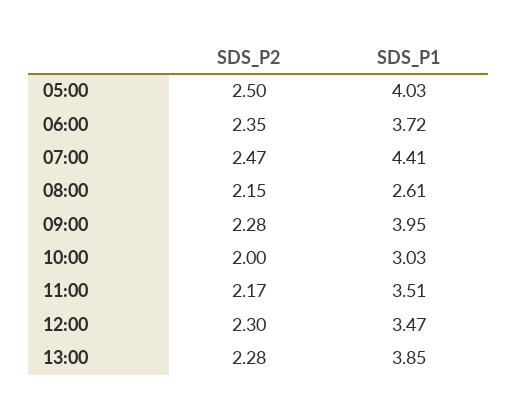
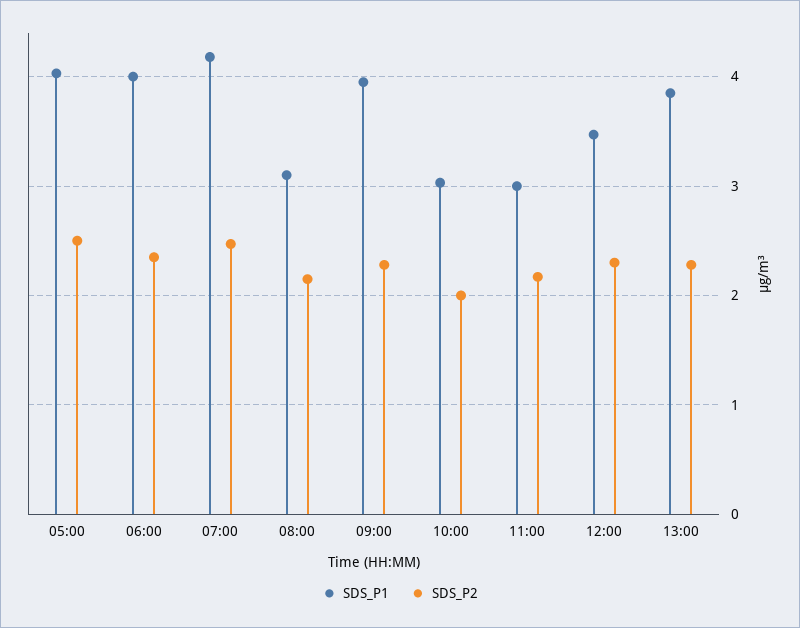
SDS_P1, 06:00: 3.72 -> 4
SDS_P1, 07:00: 4.41 -> 4.2
SDS_P1, 08:00: 2.61 -> 3.1
SDS_P1, 11:00: 3.51 -> 3

